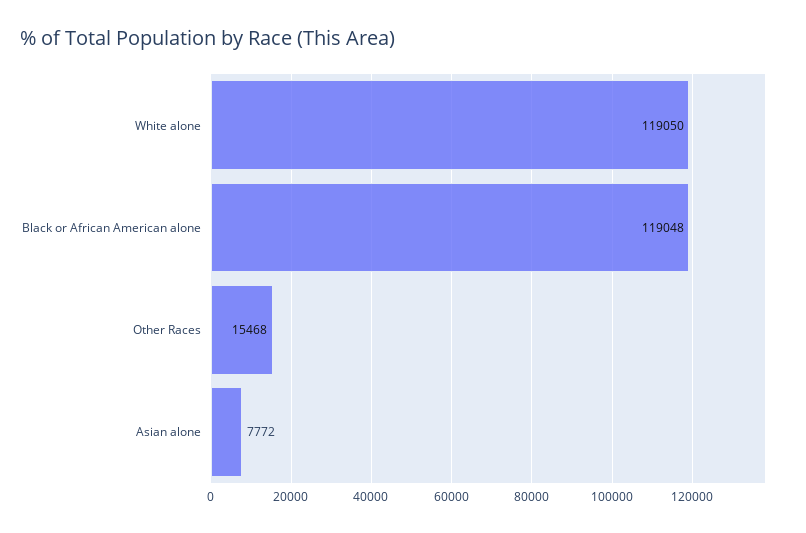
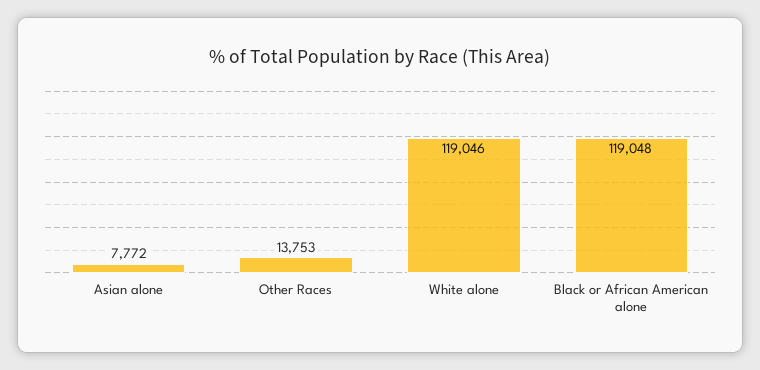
White alone: 119050 -> 119046
Other Races: 15468 -> 13753

